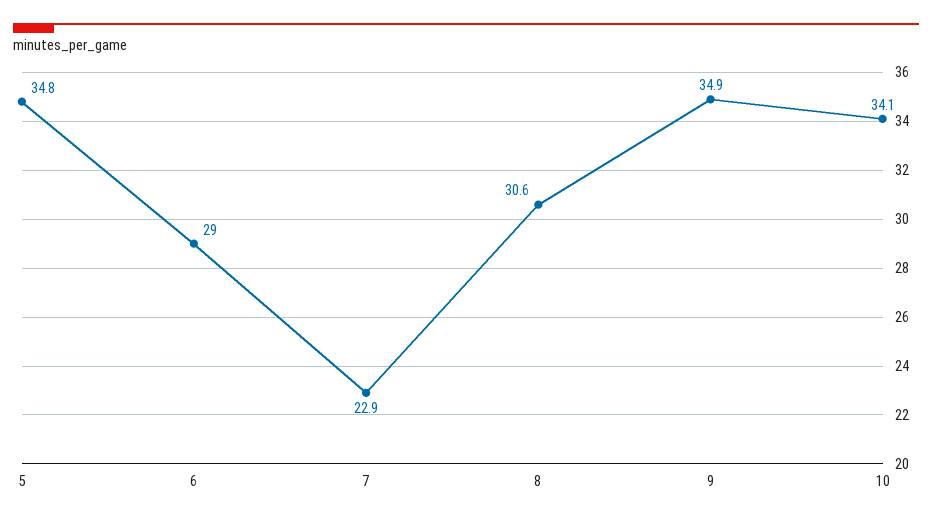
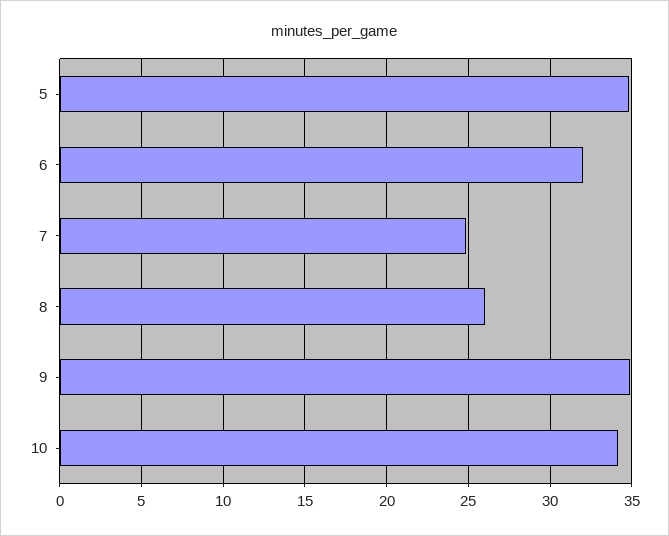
6: 29 -> 32
7: 22.9 -> 25
8: 30.6 -> 26

